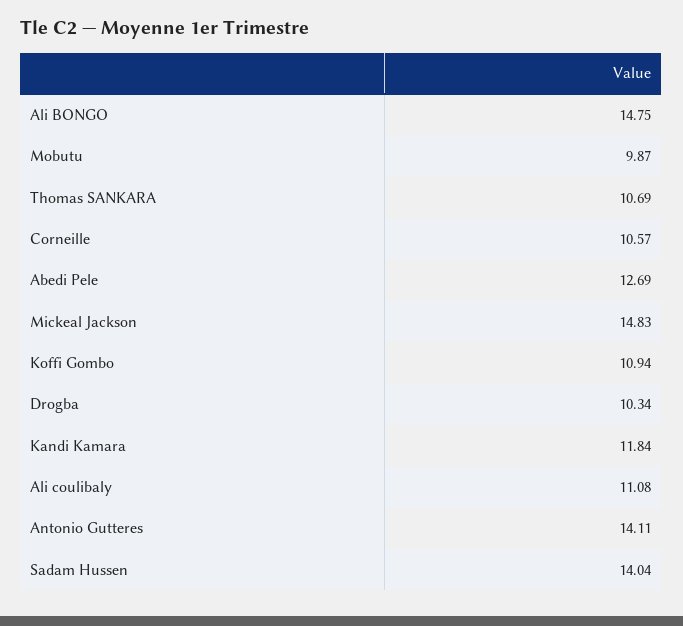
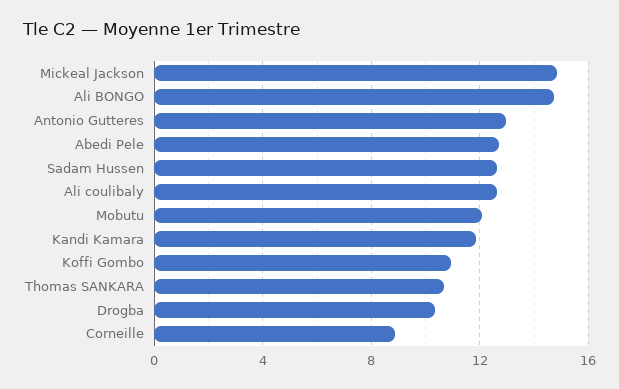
Mobutu: 9.87 -> 12
Corneille: 10.57 -> 9
Ali coulibaly: 11.08 -> 12.5
Antonio Gutteres: 14.11 -> 13
Sadam Hussen: 14.04 -> 12.5

